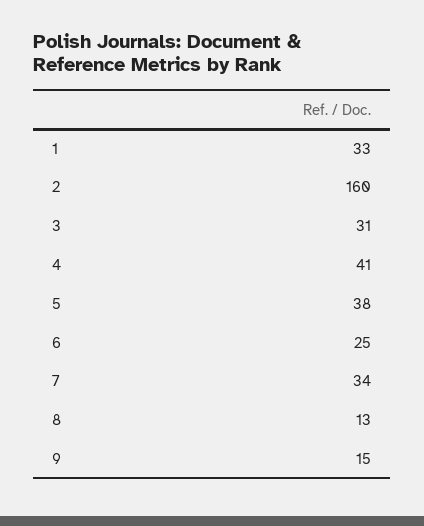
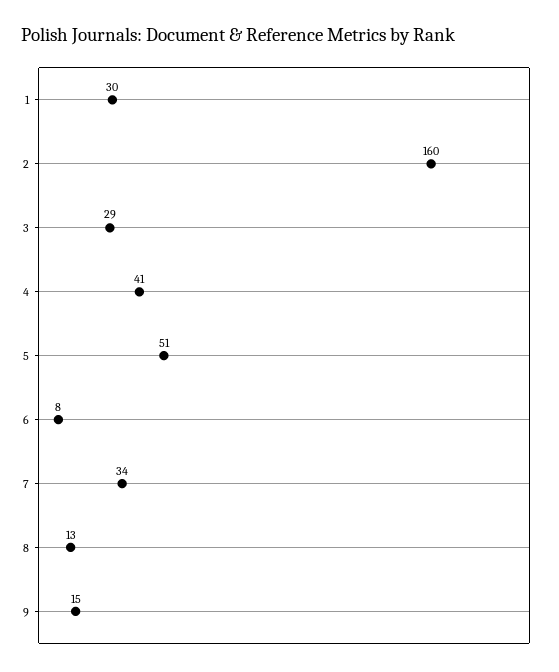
1: 33 -> 30
3: 31 -> 29
5: 38 -> 51
6: 25 -> 8

